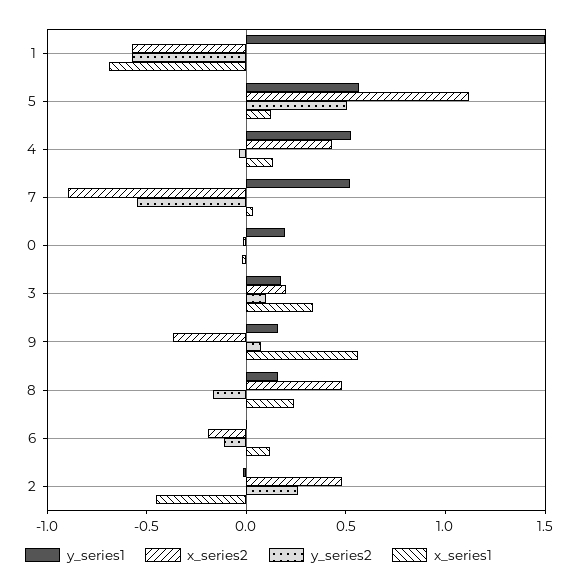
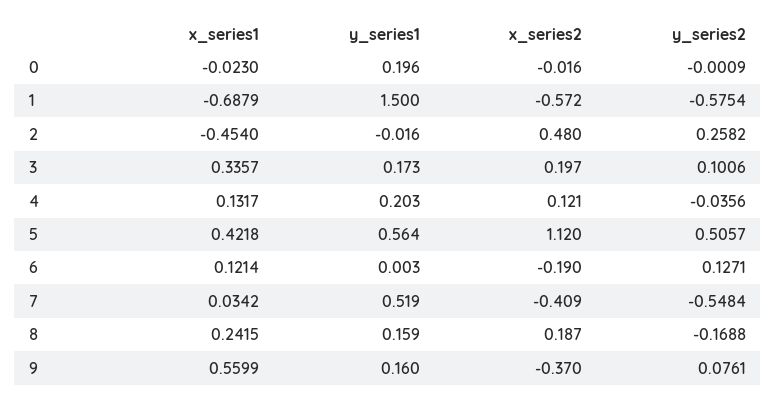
x_series1, 5: 0.1 -> 0.4218
y_series1, 4: 0.5 -> 0.203
x_series2, 4: 0.4 -> 0.121
x_series2, 7: -0.9 -> -0.409
x_series2, 8: 0.5 -> 0.187
y_series2, 6: -0.1 -> 0.1271

